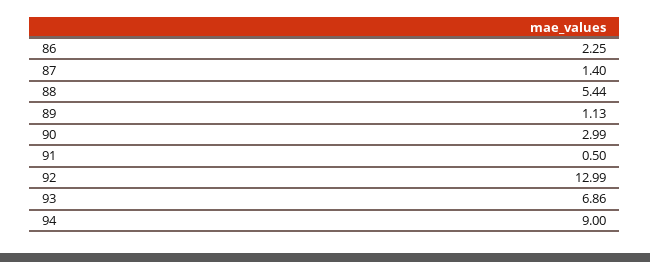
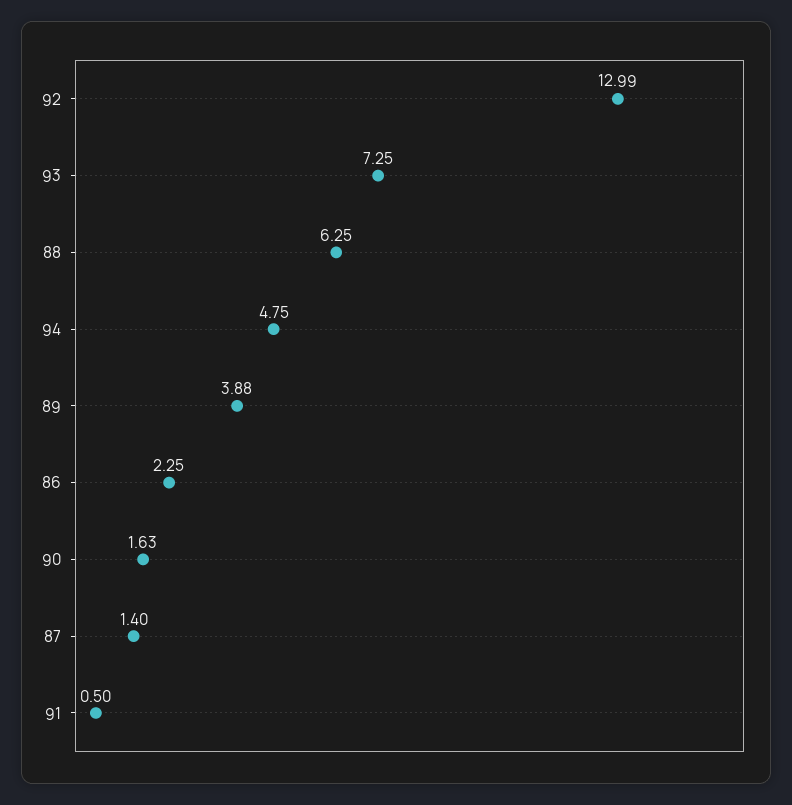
88: 5.44 -> 6.25
89: 1.13 -> 3.88
90: 2.99 -> 1.63
93: 6.86 -> 7.25
94: 9 -> 4.75

